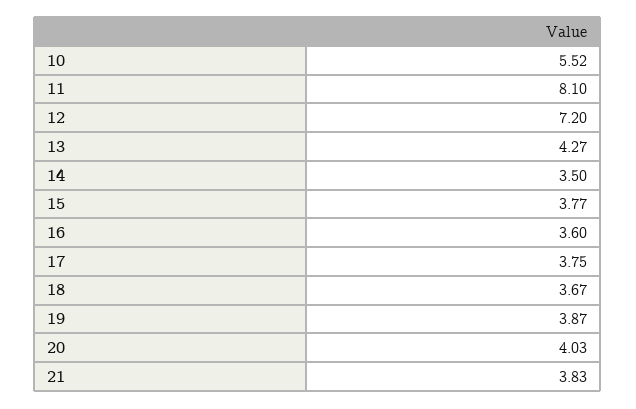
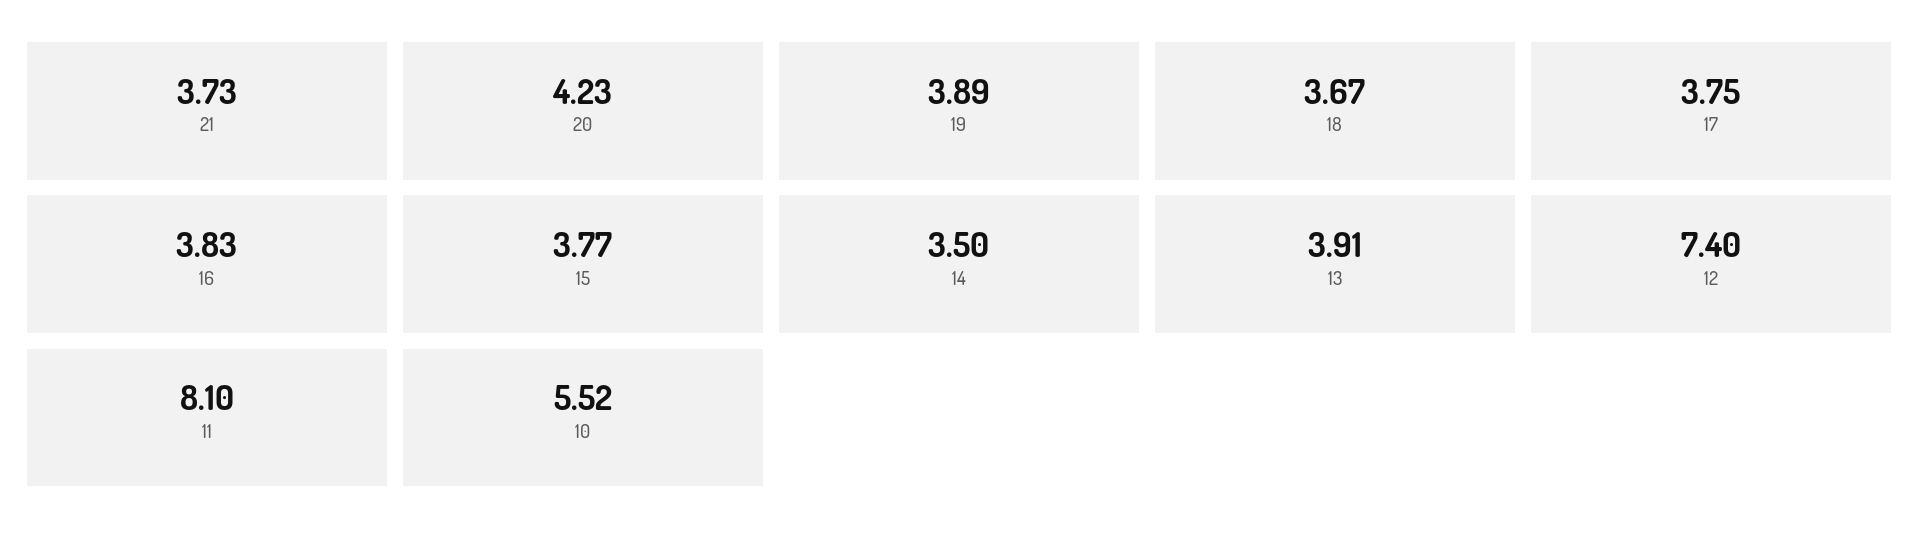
12: 7.2 -> 7.4
13: 4.27 -> 3.91
16: 3.6 -> 3.83
19: 3.87 -> 3.89
20: 4.03 -> 4.23
21: 3.83 -> 3.73

